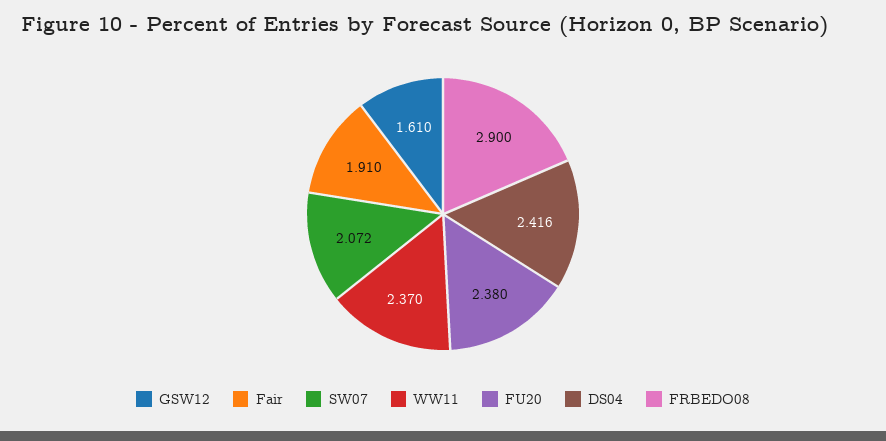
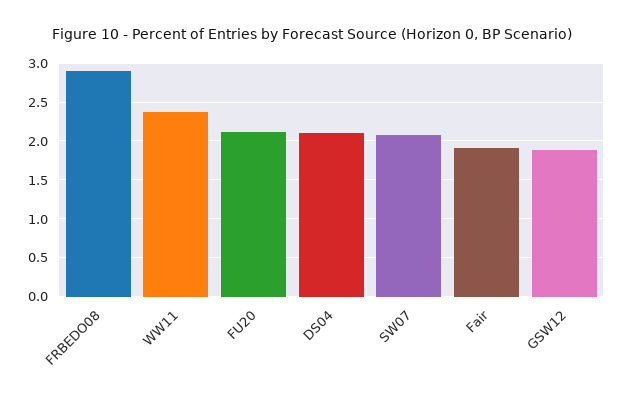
GSW12: 1.61 -> 1.9
FU20: 2.38 -> 2.1
DS04: 2.416 -> 2.1

